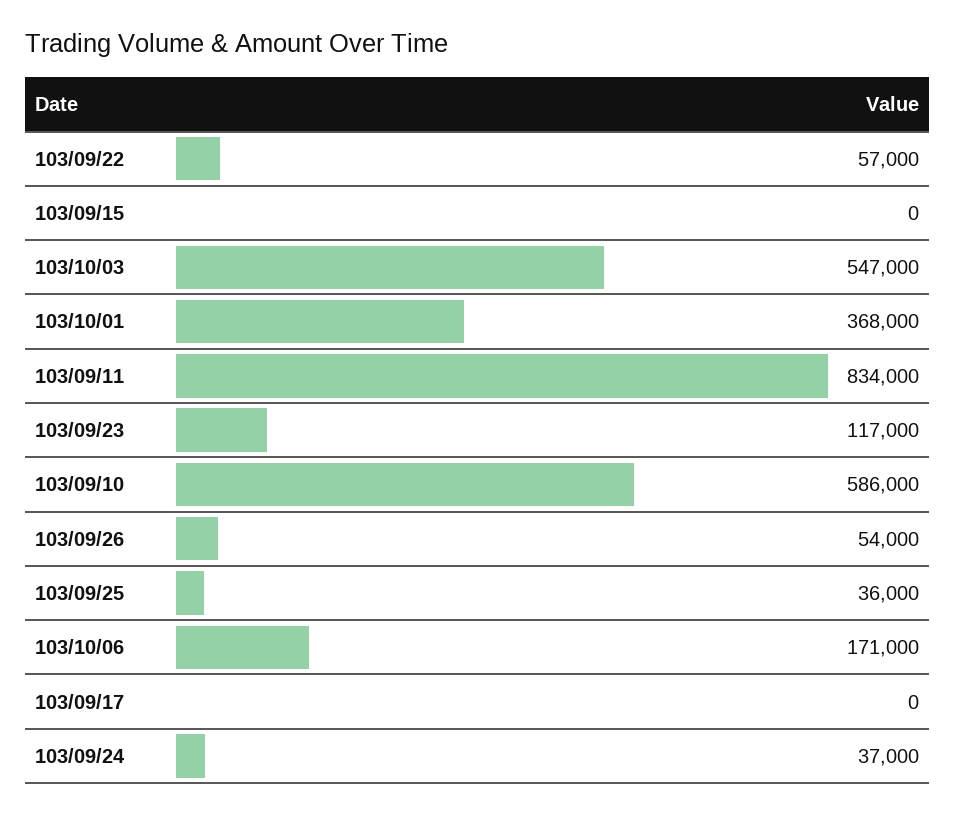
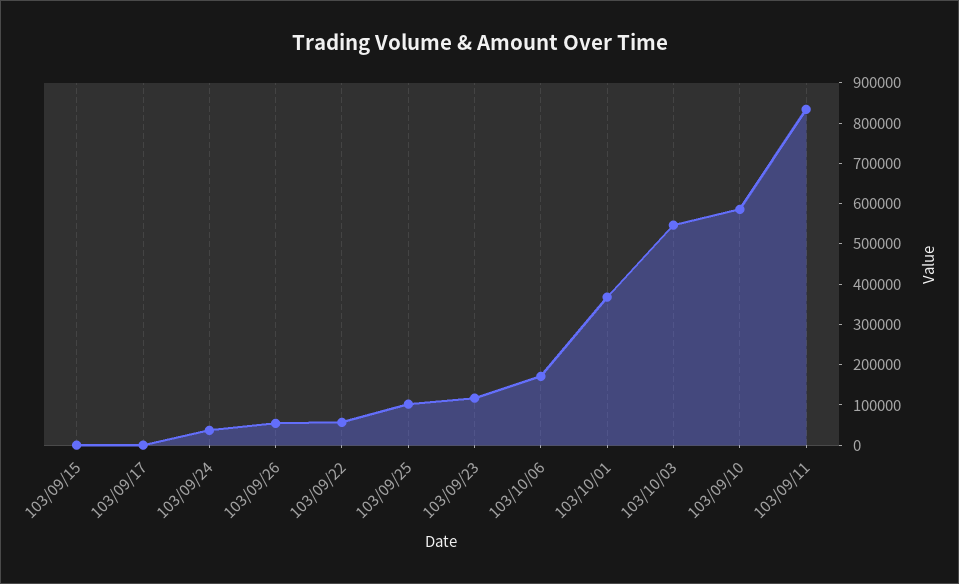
103/09/25: 36000 -> 100000

